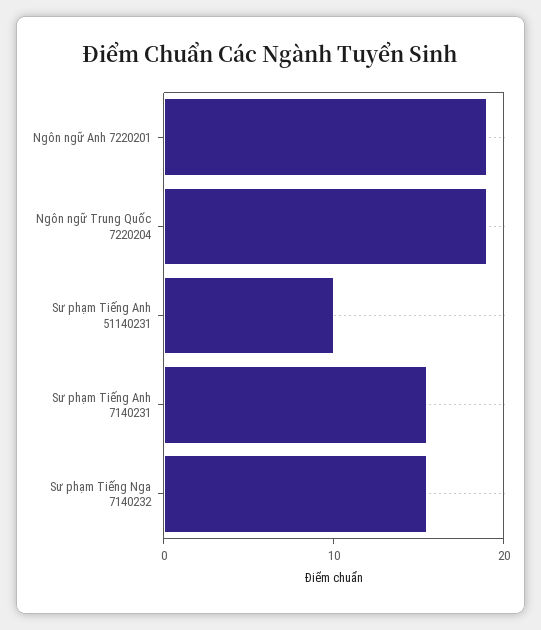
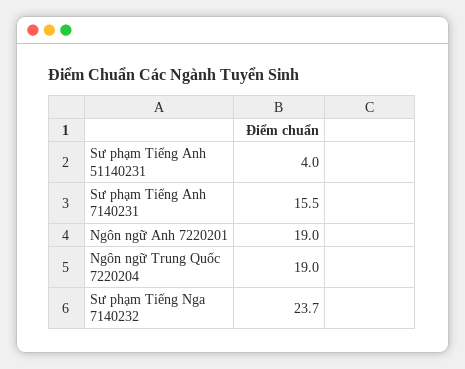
Sư phạm Tiếng Anh 51140231: 10 -> 4
Sư phạm Tiếng Nga 7140232: 16 -> 23.7

